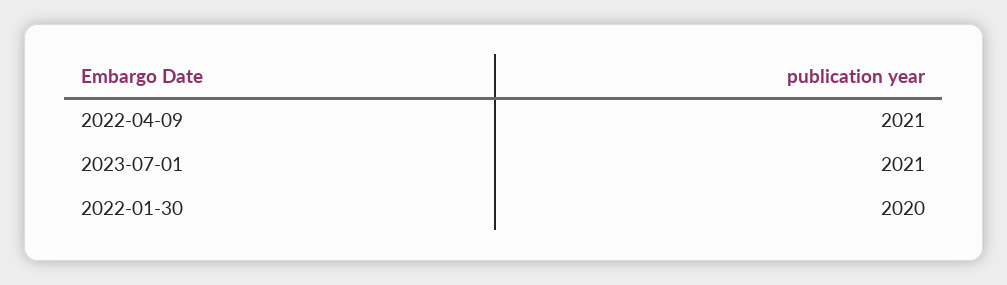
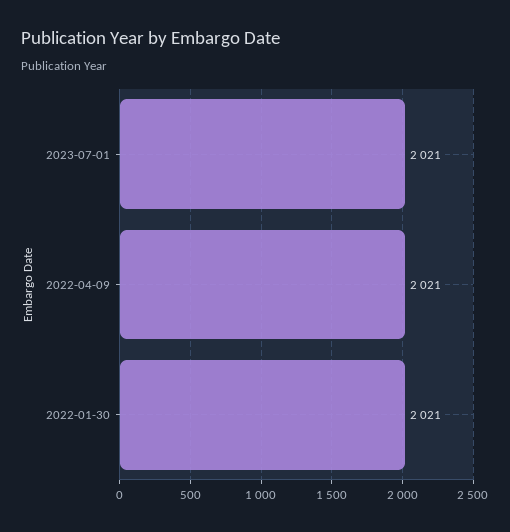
2022-01-30: 2020 -> 2021

